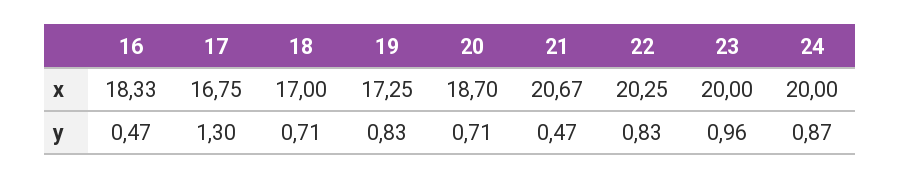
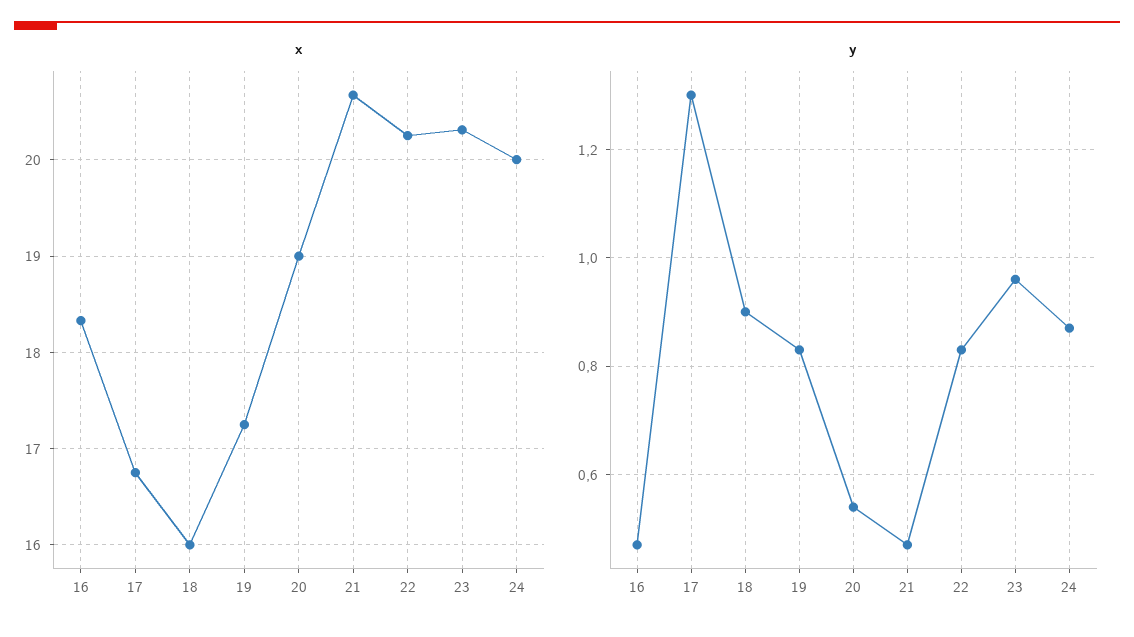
x, 18: 17 -> 16
x, 20: 18.7 -> 19
x, 23: 20 -> 20.3
y, 18: 0.71 -> 0.9
y, 20: 0.71 -> 0.55

